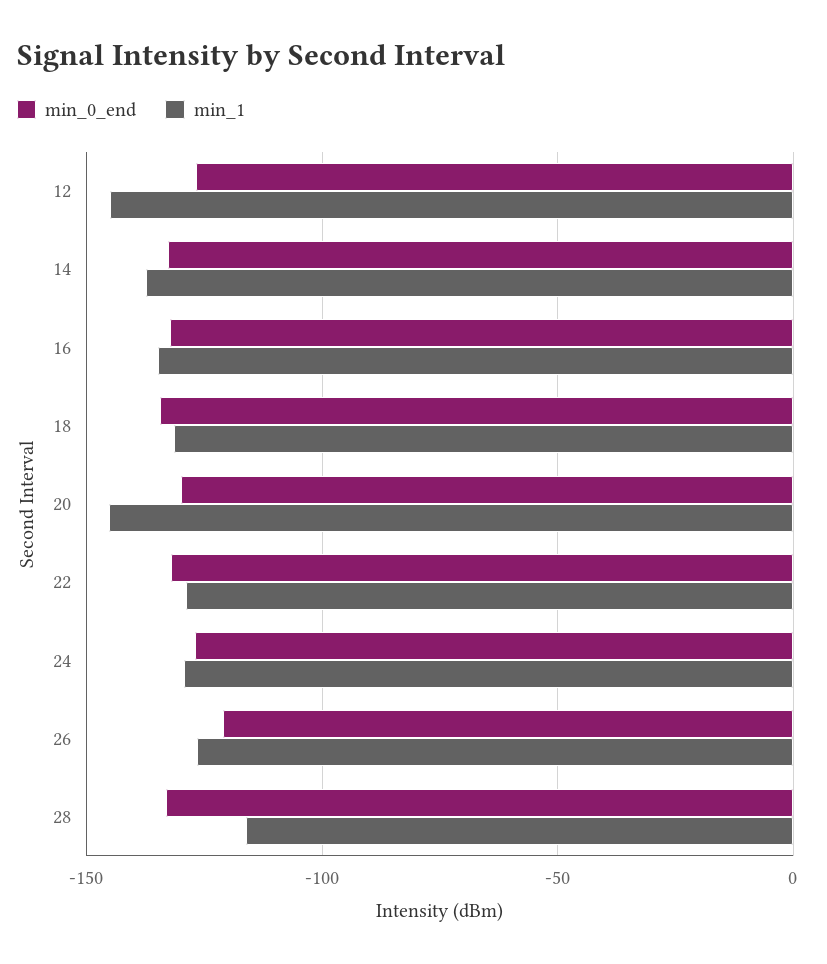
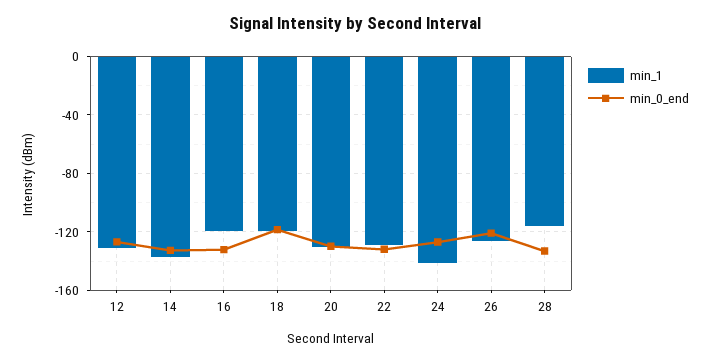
min_1, 12: -145 -> -130
min_1, 16: -135 -> -120
min_0_end, 18: -135 -> -120
min_1, 18: -130 -> -120
min_1, 20: -145 -> -130
min_1, 24: -130 -> -140

